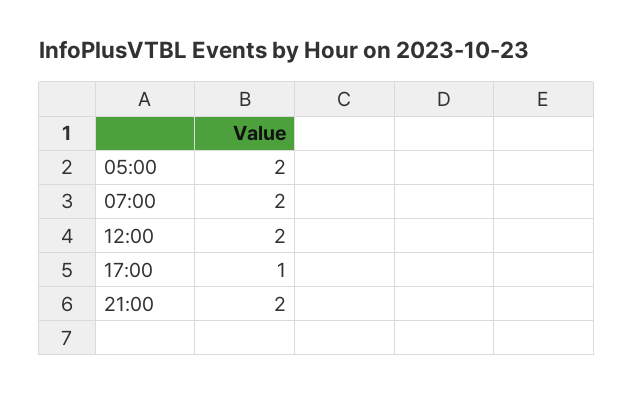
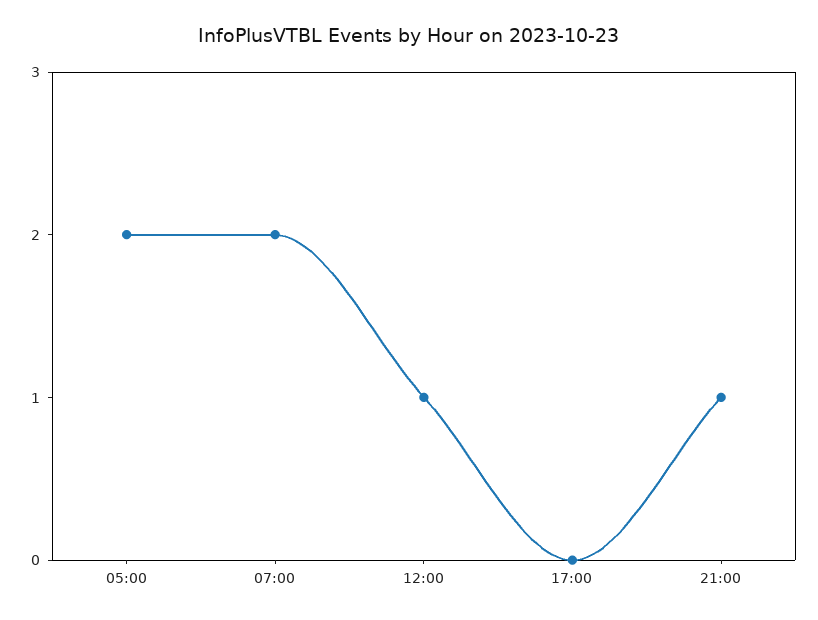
12:00: 2 -> 1
17:00: 1 -> 0
21:00: 2 -> 1

